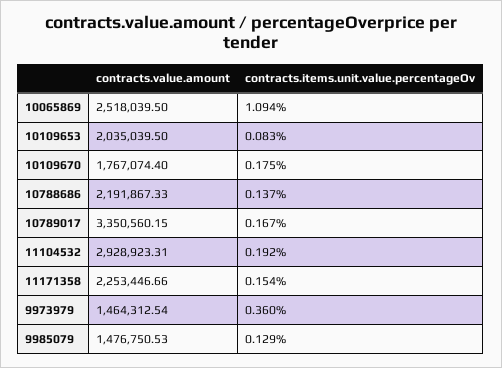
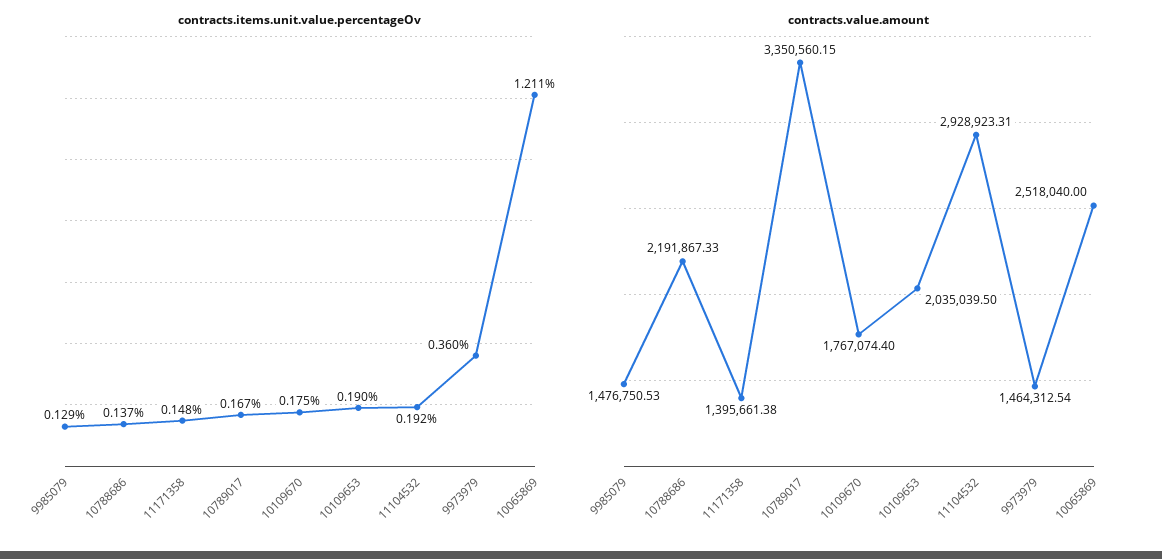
contracts.value.amount, 10065869: 2518039.5 -> 2518040
contracts.items.unit.value.percentageOv, 10065869: 1.094 -> 1.211
contracts.items.unit.value.percentageOv, 10109653: 0.083 -> 0.19
contracts.value.amount, 11171358: 2253446.66 -> 1395661.38
contracts.items.unit.value.percentageOv, 11171358: 0.154 -> 0.148

